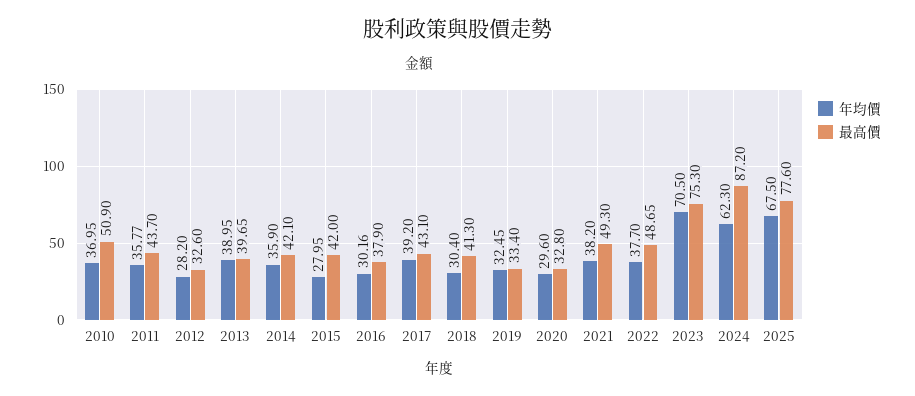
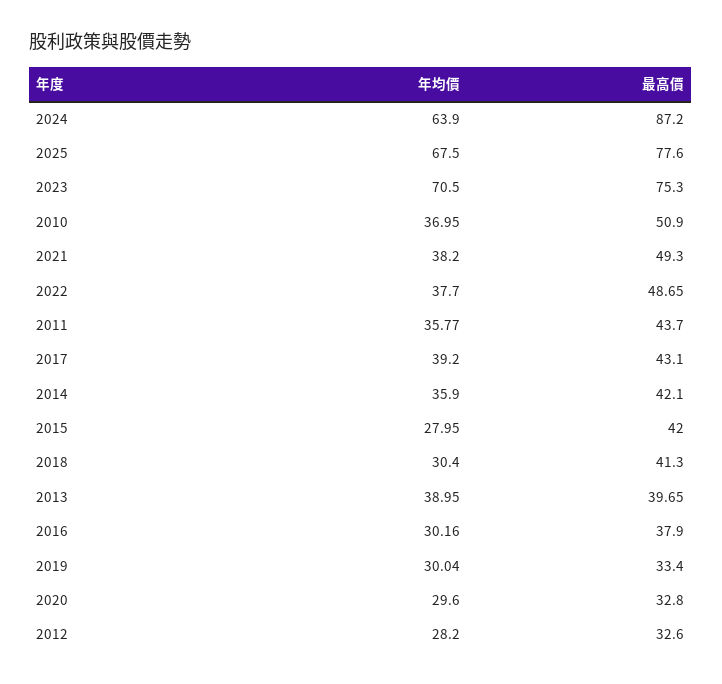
年均價, 2019: 32.45 -> 30.04
年均價, 2024: 62.3 -> 63.9

